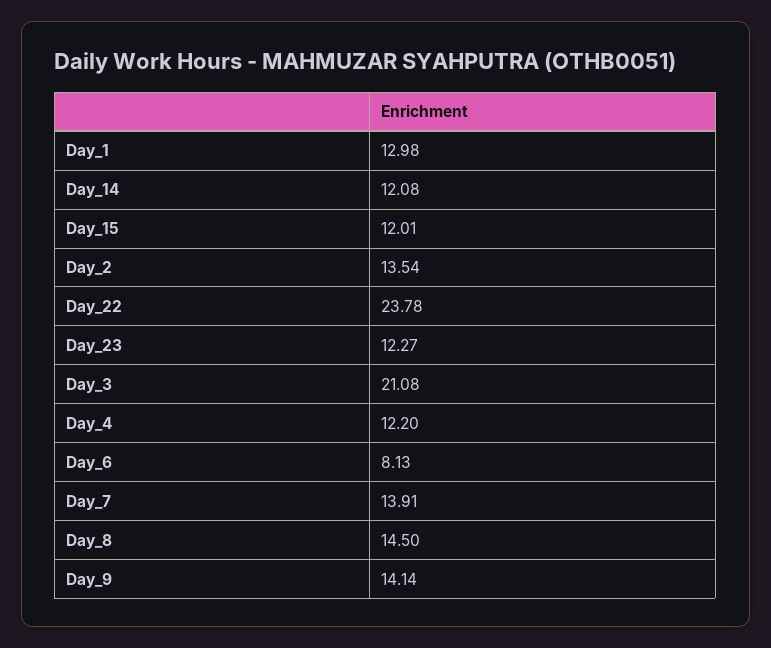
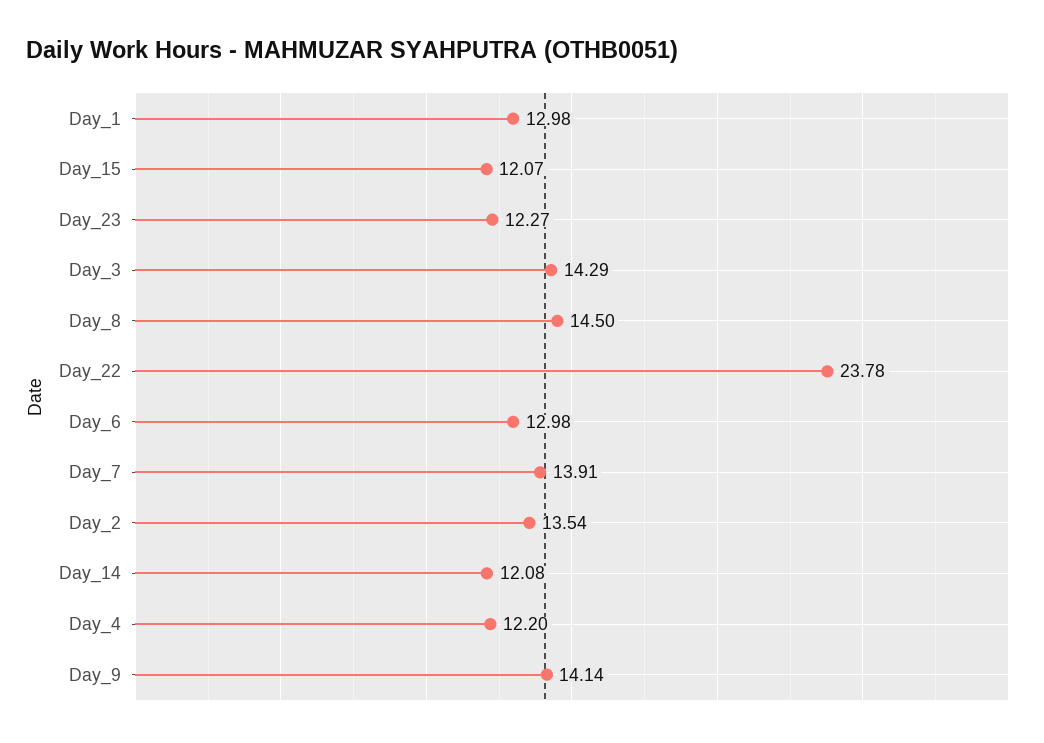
Day_15: 12.01 -> 12.07
Day_3: 21.08 -> 14.29
Day_6: 8.13 -> 12.98

